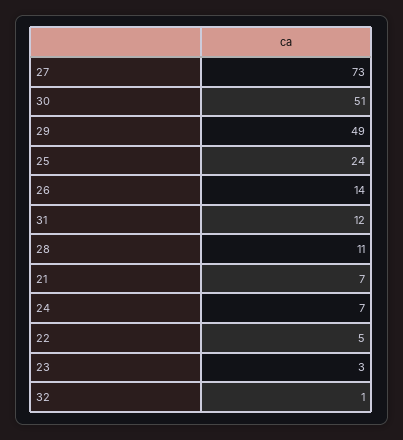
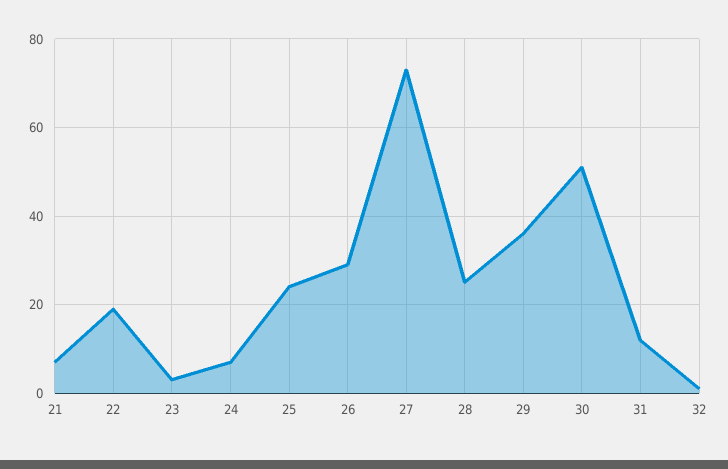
29: 49 -> 35
26: 14 -> 30
28: 11 -> 25
22: 5 -> 20

